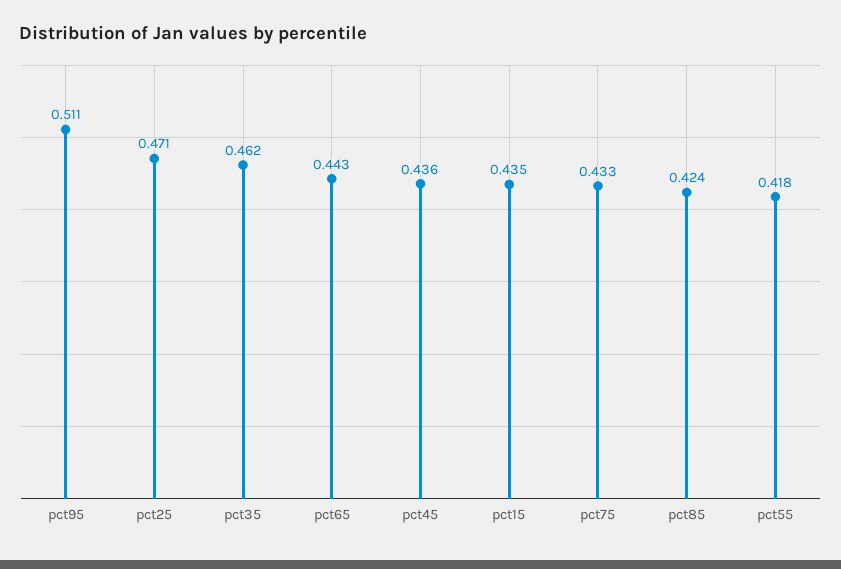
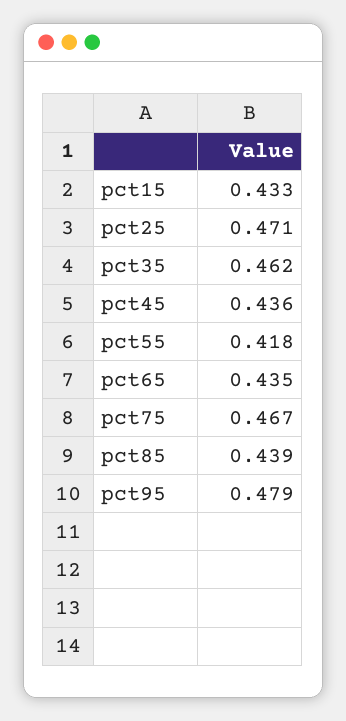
pct95: 0.511 -> 0.479
pct65: 0.443 -> 0.435
pct15: 0.435 -> 0.433
pct75: 0.433 -> 0.467
pct85: 0.424 -> 0.439

